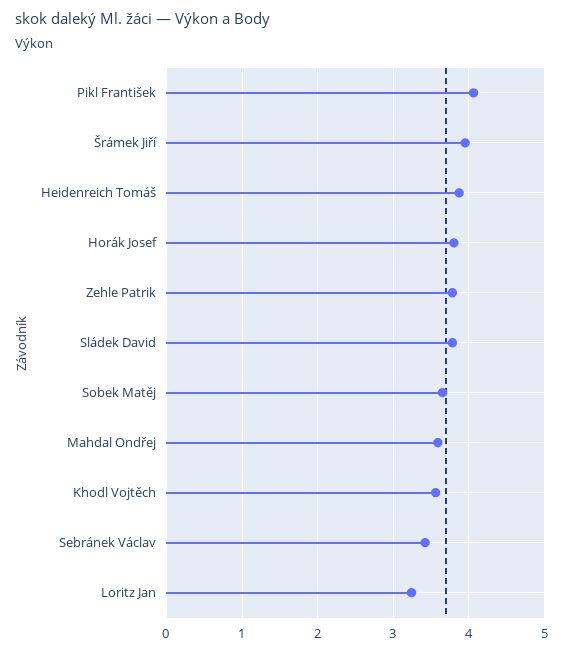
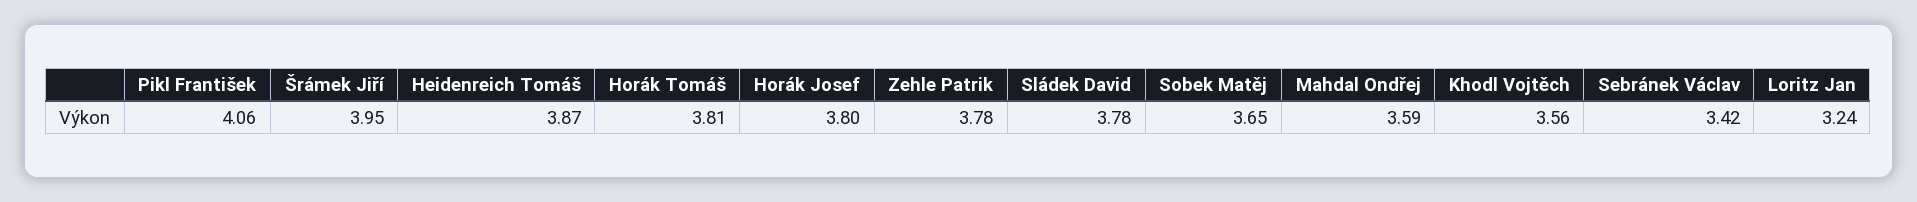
Horák Tomáš: none -> 3.81

